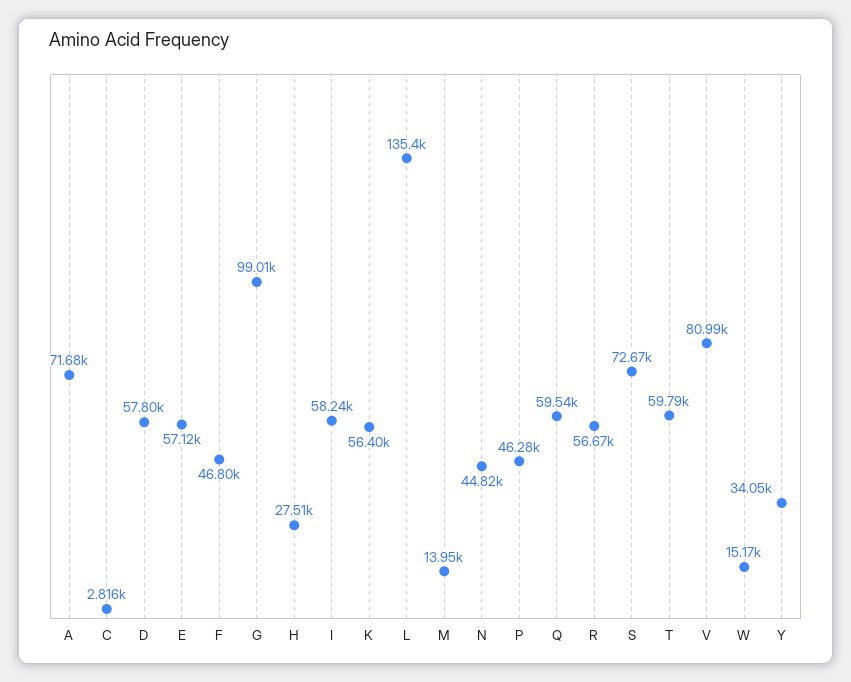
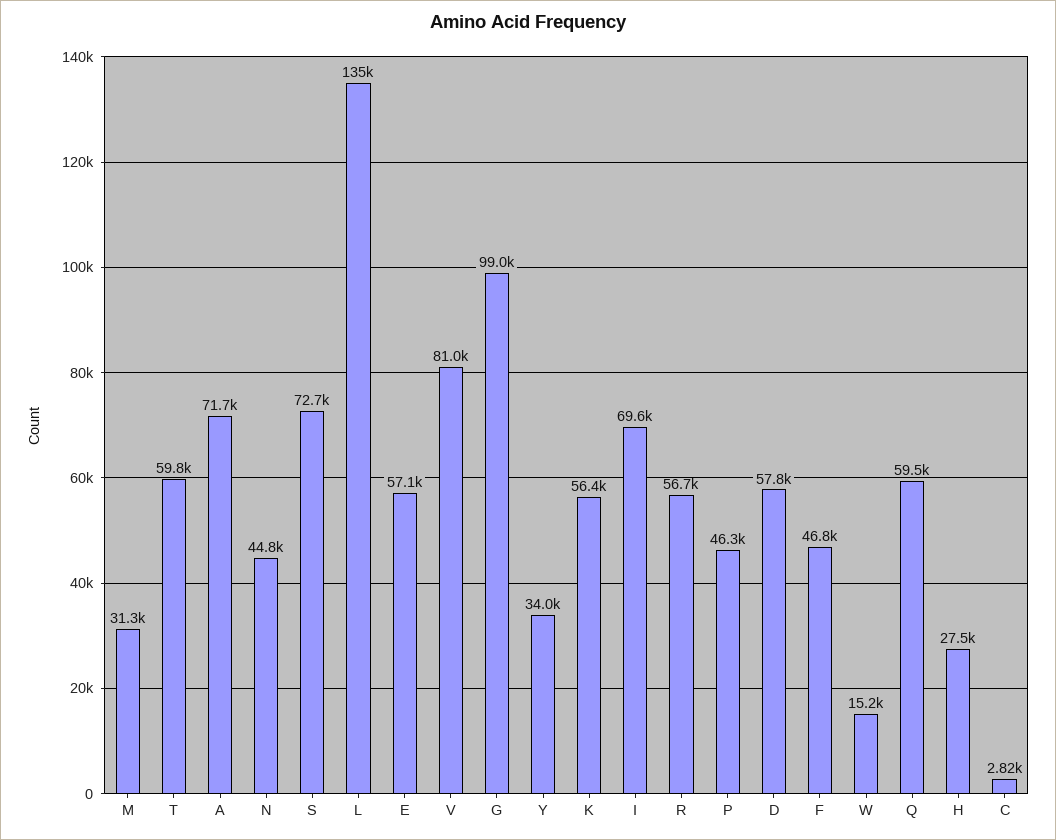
I: 58240 -> 69600
M: 13950 -> 31300

